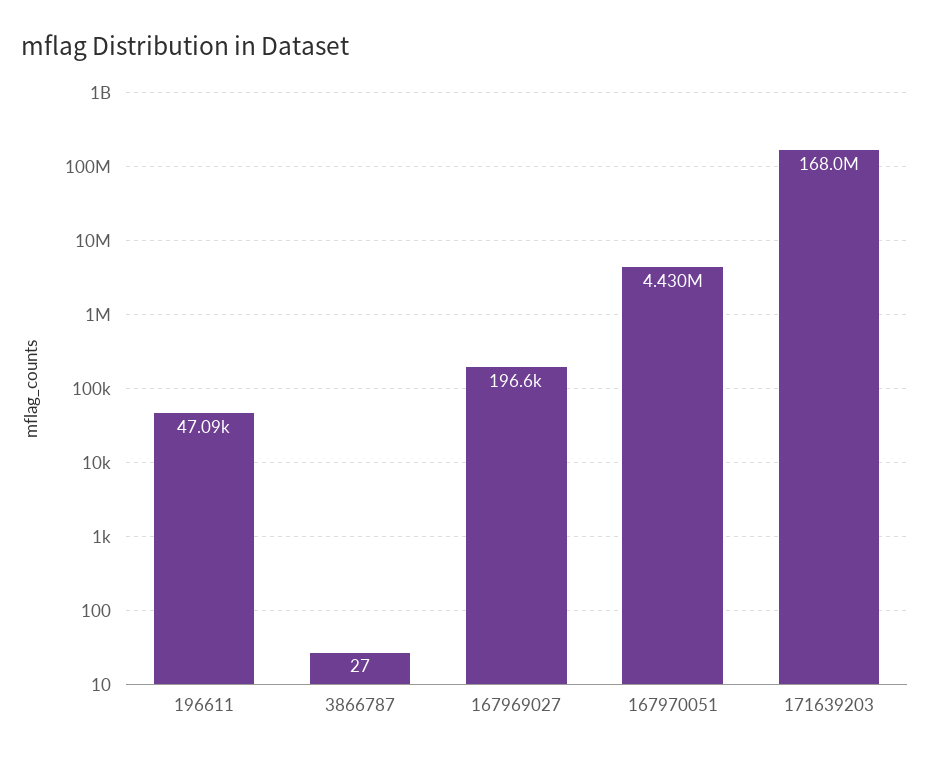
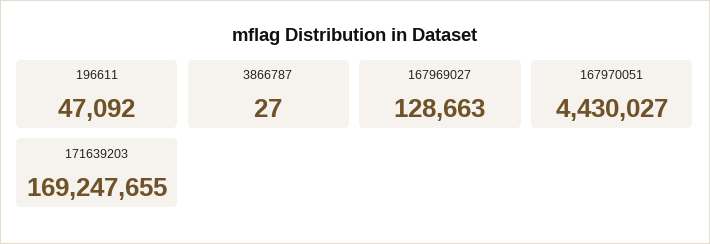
167969027: 196600 -> 128663
171639203: 168000000 -> 169247655

